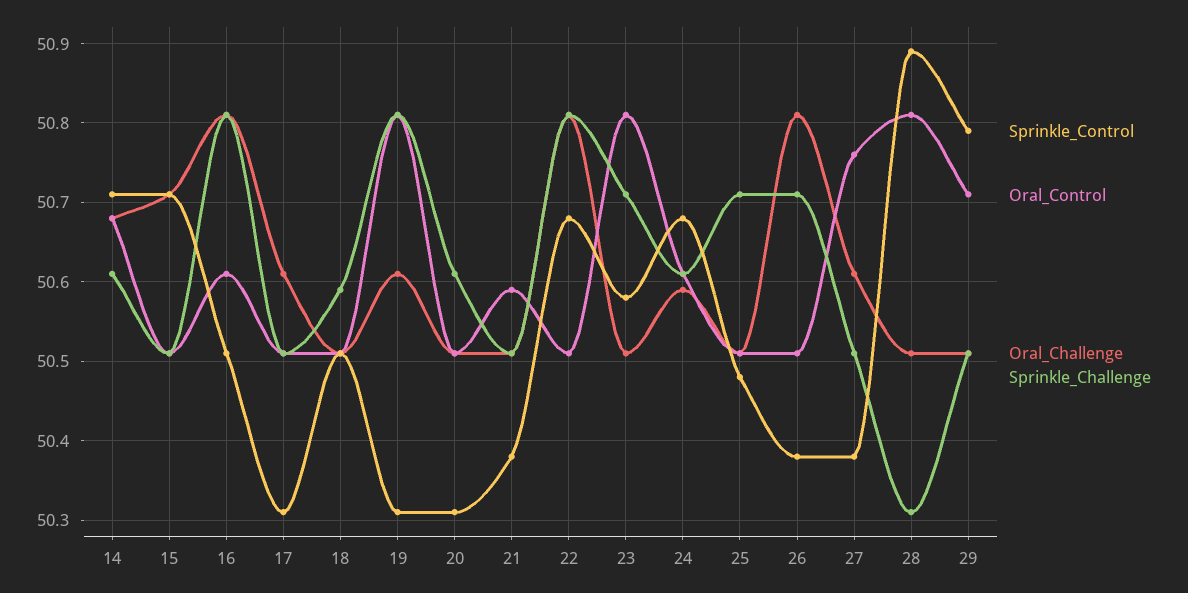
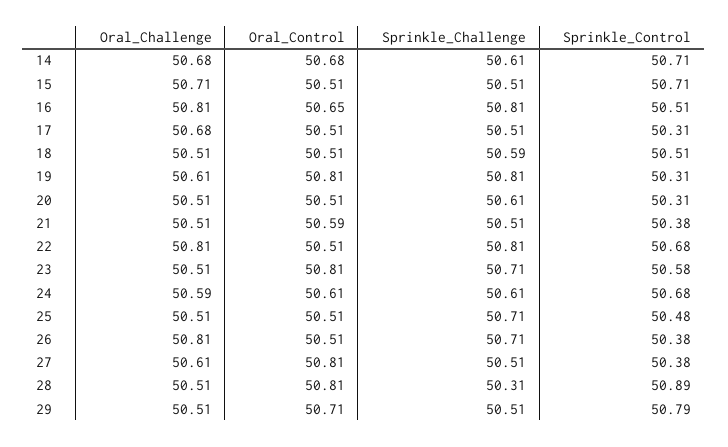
Oral_Control, 16: 50.61 -> 50.65
Oral_Challenge, 17: 50.61 -> 50.68
Oral_Control, 27: 50.76 -> 50.81

